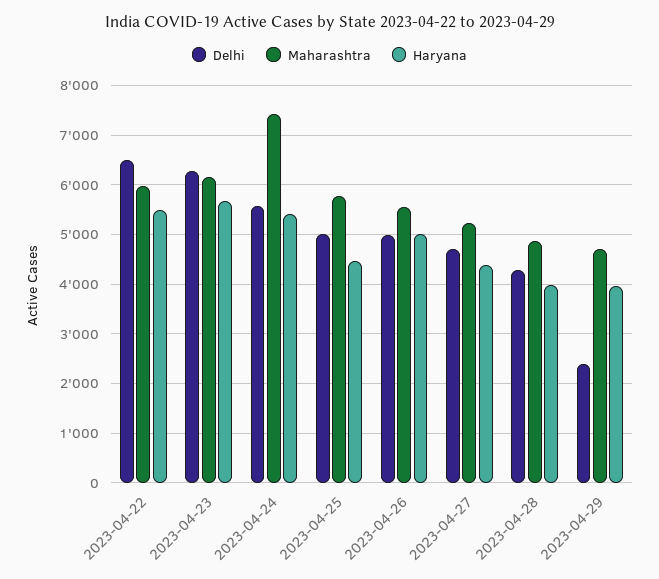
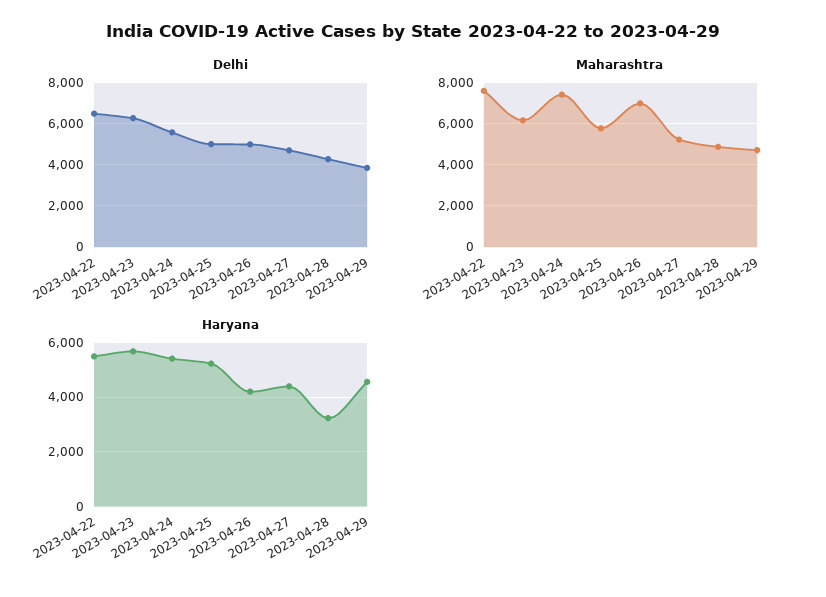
Maharashtra, 2023-04-22: 6000 -> 7500
Haryana, 2023-04-25: 4400 -> 5250
Maharashtra, 2023-04-26: 5600 -> 7000
Haryana, 2023-04-26: 5000 -> 4250
Haryana, 2023-04-28: 4000 -> 3250
Delhi, 2023-04-29: 2400 -> 4000
Haryana, 2023-04-29: 4000 -> 4500

